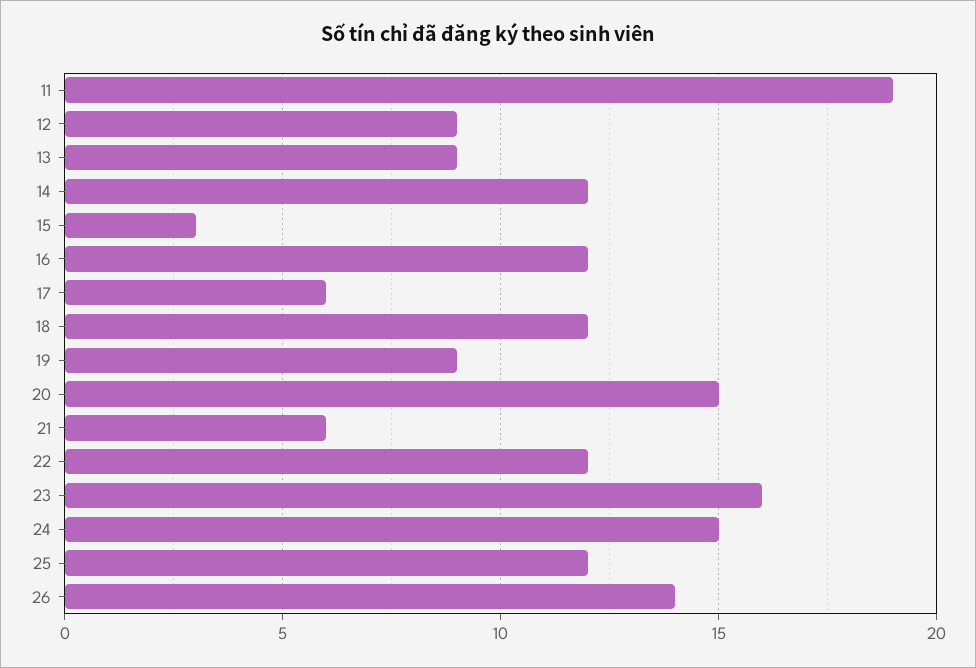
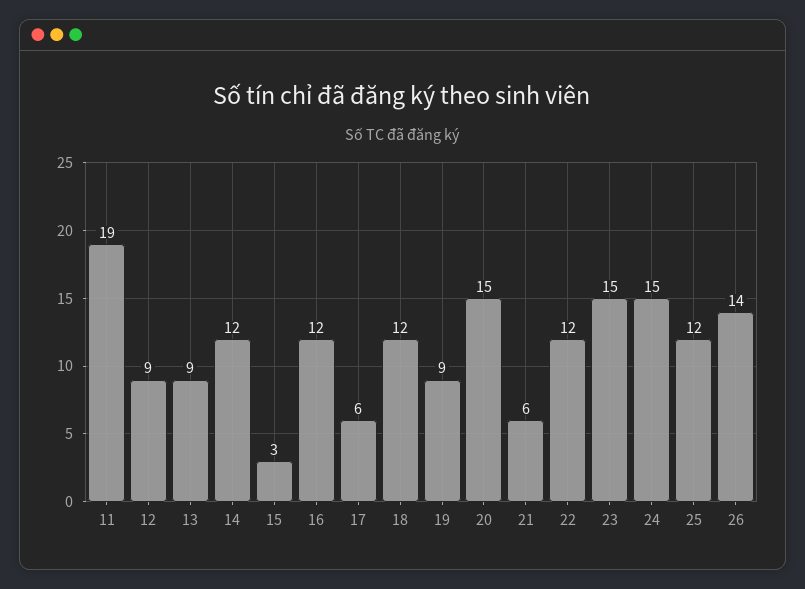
23: 16 -> 15

